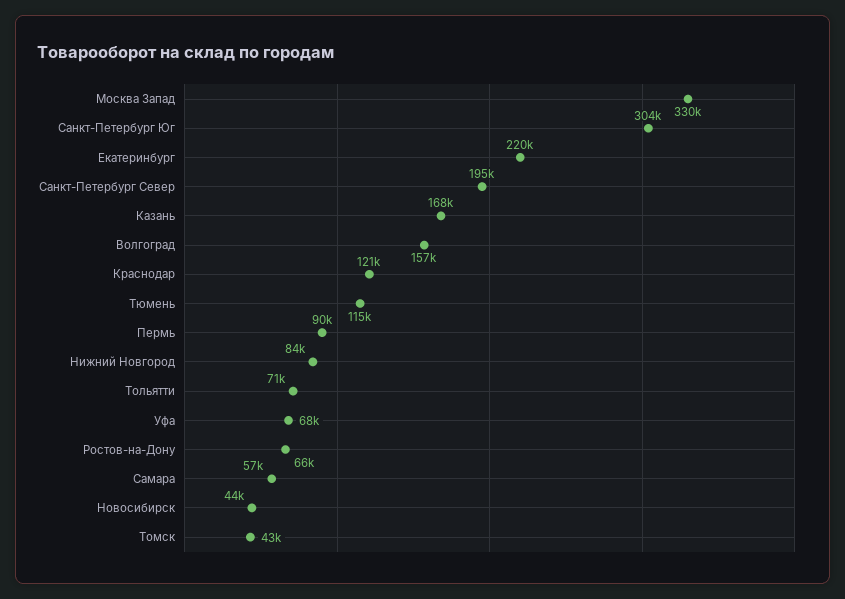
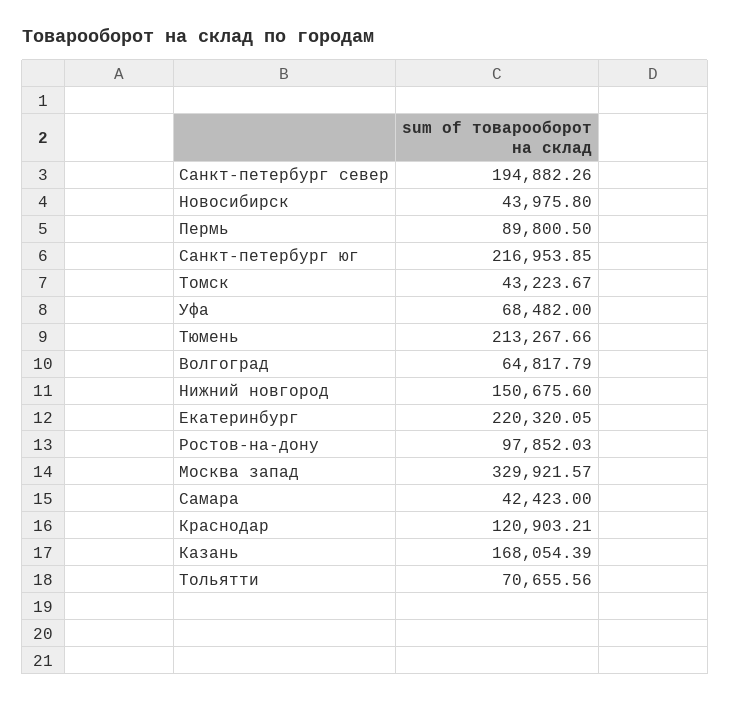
Санкт-Петербург Юг: 304000 -> 216953.85
Волгоград: 157000 -> 64817.79
Тюмень: 115000 -> 213267.66
Нижний Новгород: 84000 -> 150675.6
Ростов-на-Дону: 66000 -> 97852.03
Самара: 57000 -> 42423

